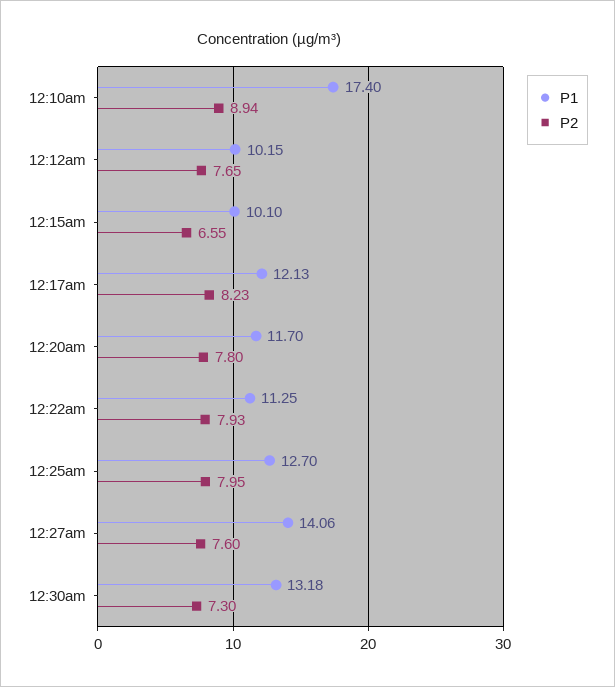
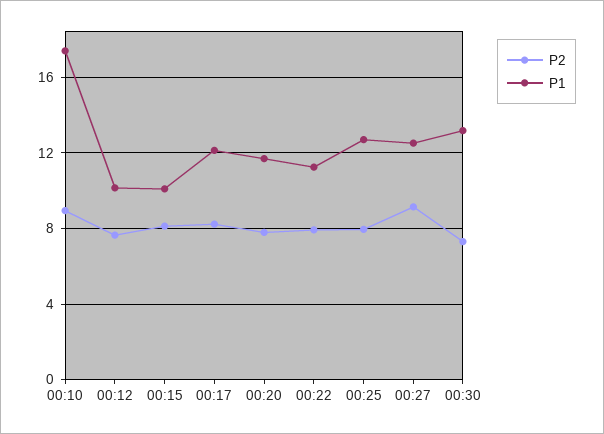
P2, 12:15am: 6.55 -> 8
P1, 12:27am: 14.06 -> 12.5
P2, 12:27am: 7.6 -> 9

